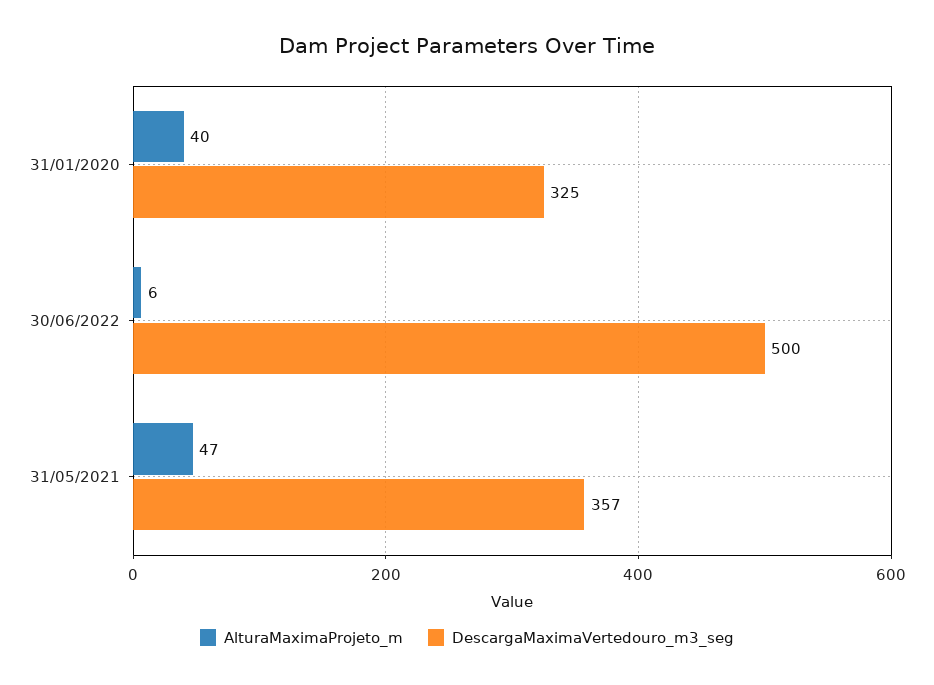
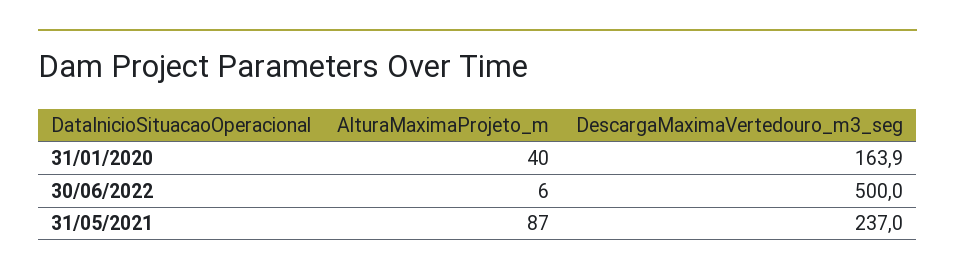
DescargaMaximaVertedouro_m3_seg, 31/01/2020: 325 -> 163.9
AlturaMaximaProjeto_m, 31/05/2021: 47 -> 87
DescargaMaximaVertedouro_m3_seg, 31/05/2021: 357 -> 237

